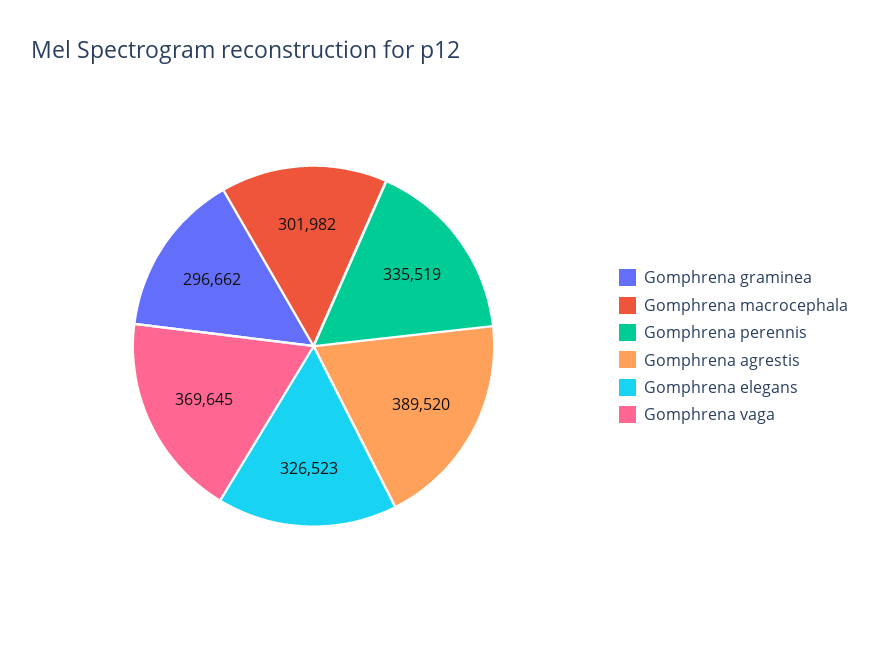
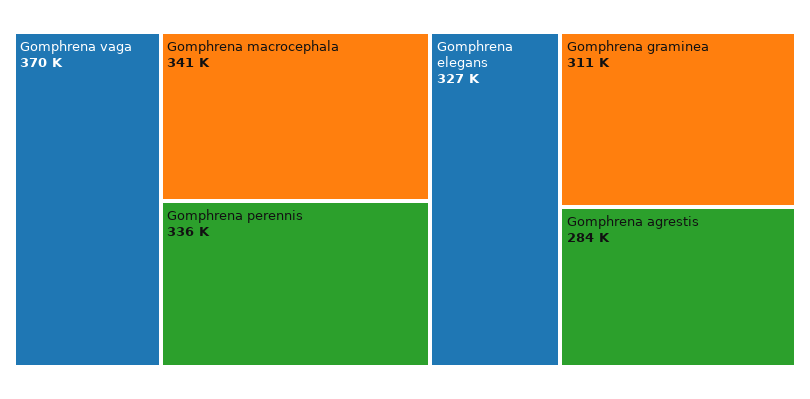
Gomphrena graminea: 296662 -> 311000
Gomphrena macrocephala: 301982 -> 341000
Gomphrena agrestis: 389520 -> 284000

